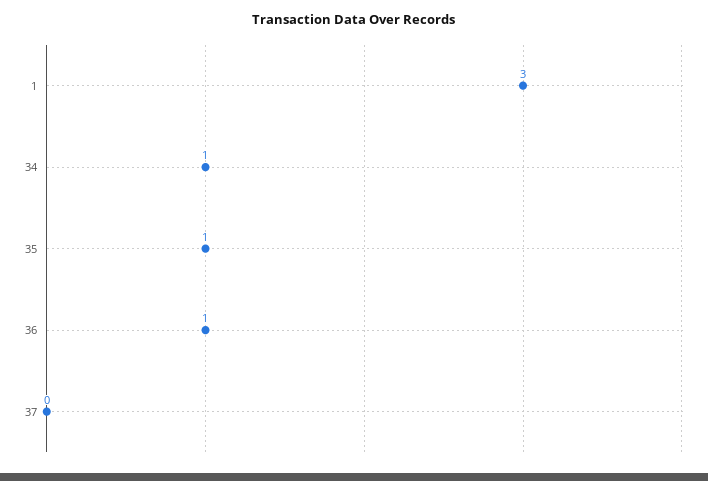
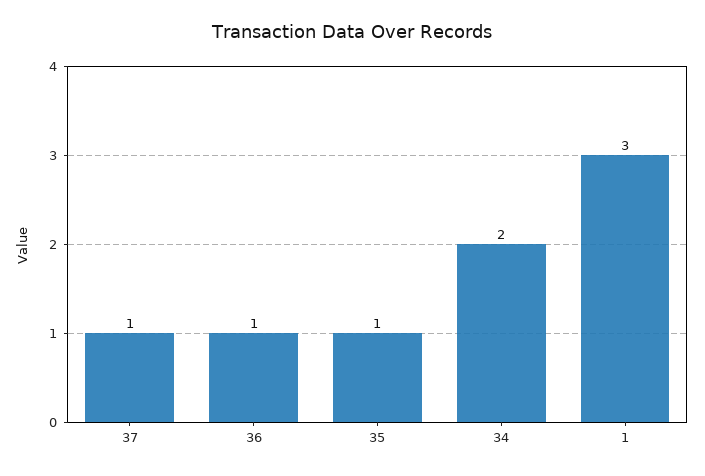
34: 1 -> 2
37: 0 -> 1

